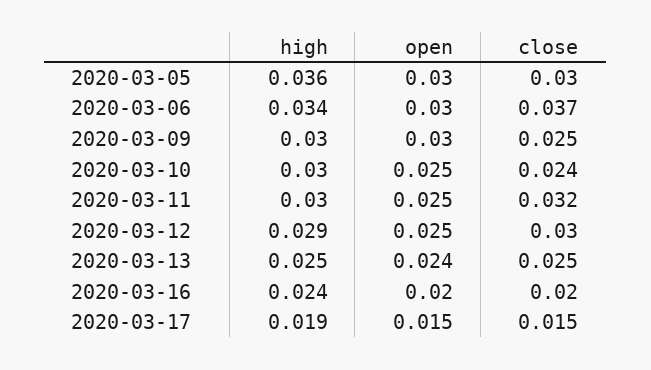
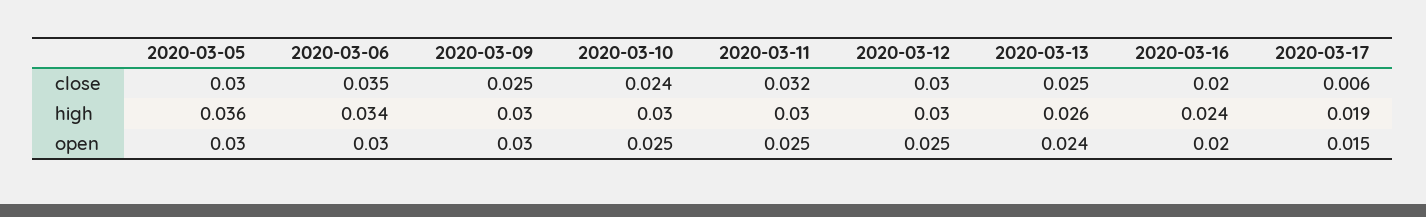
close, 2020-03-06: 0.037 -> 0.035
high, 2020-03-12: 0.029 -> 0.03
high, 2020-03-13: 0.025 -> 0.026
close, 2020-03-17: 0.015 -> 0.006

